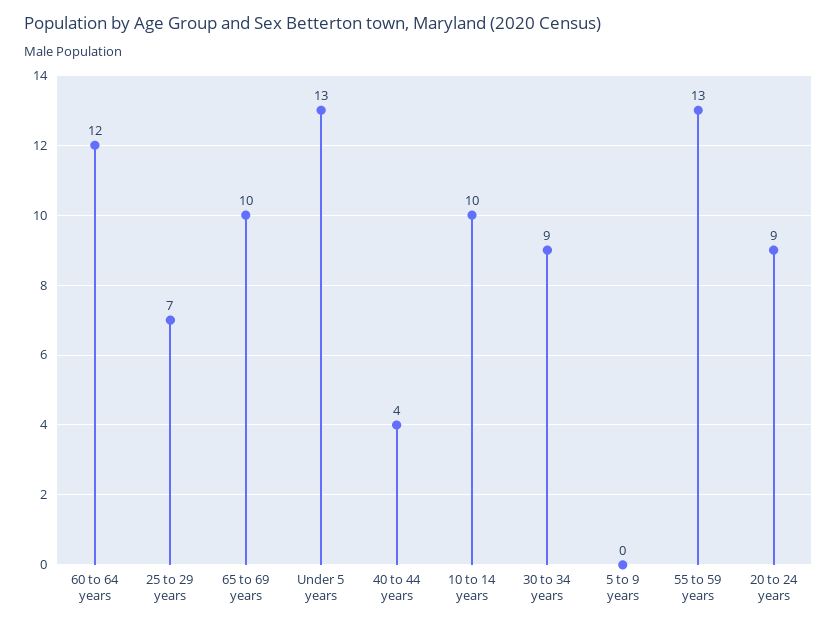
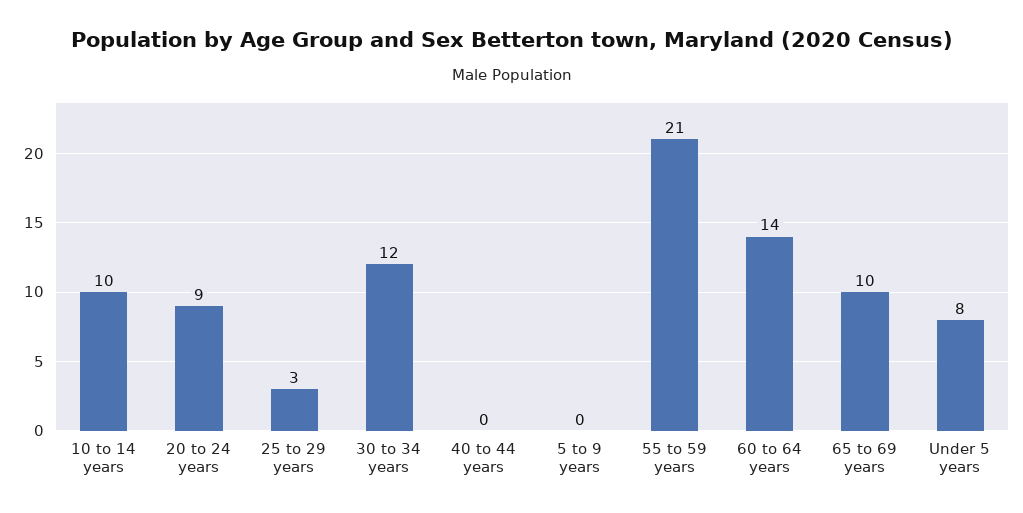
60 to 64 years: 12 -> 14
25 to 29 years: 7 -> 3
Under 5 years: 13 -> 8
40 to 44 years: 4 -> 0
30 to 34 years: 9 -> 12
55 to 59 years: 13 -> 21

